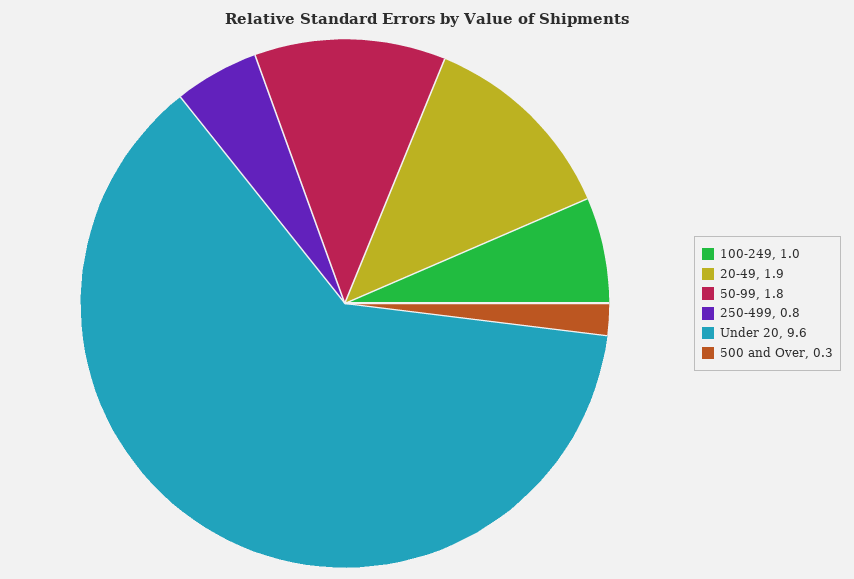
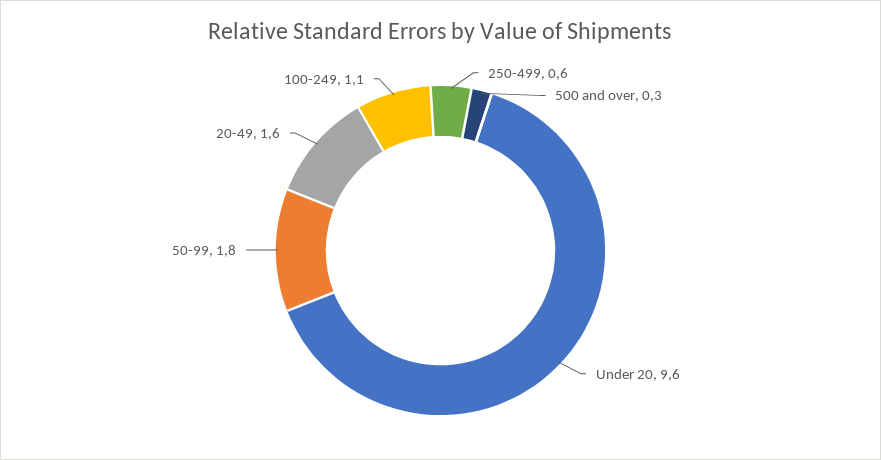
100-249: 1 -> 1.1
20-49: 1.9 -> 1.6
250-499: 0.8 -> 0.6

